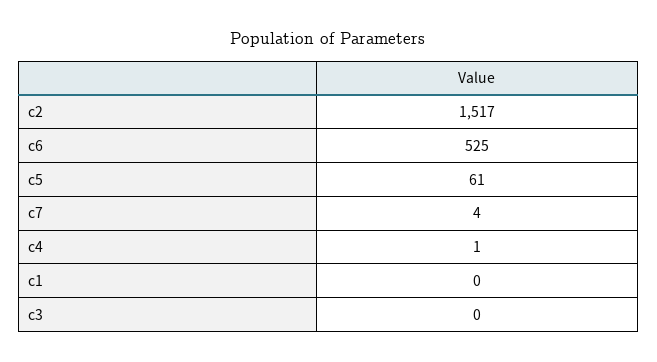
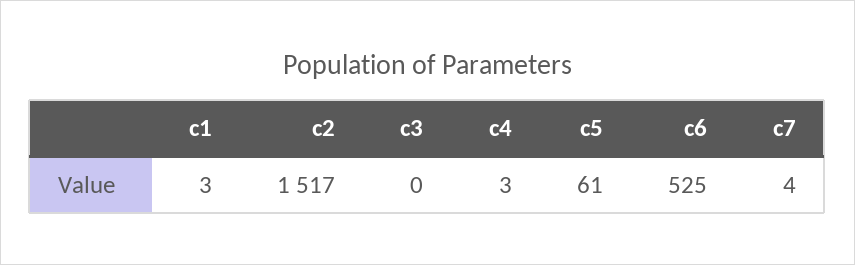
c4: 1 -> 3
c1: 0 -> 3

